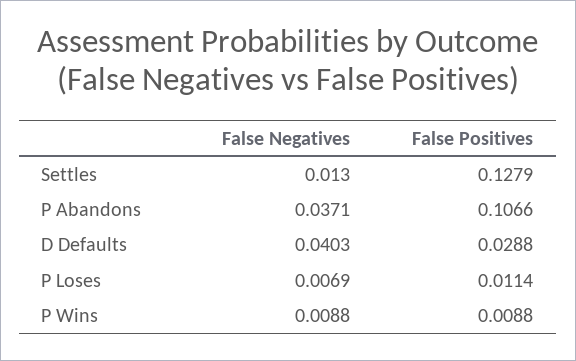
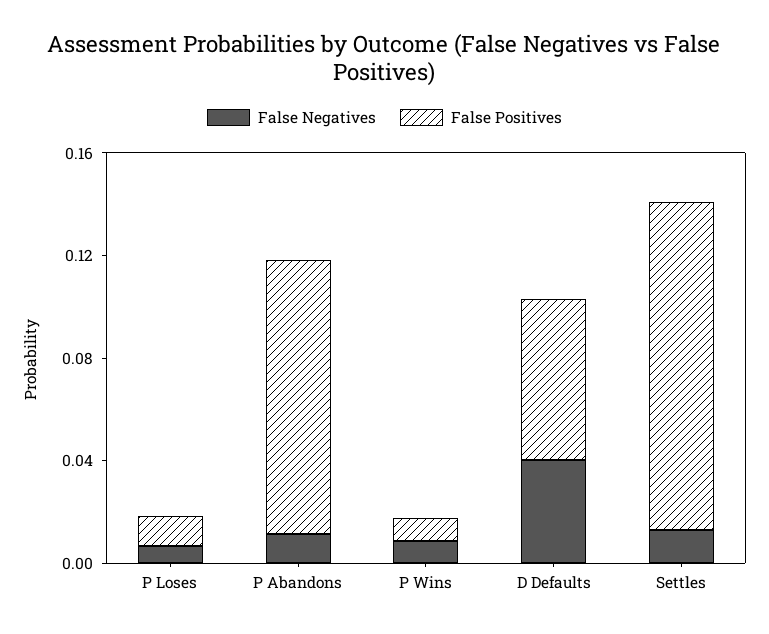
False Negatives, P Abandons: 0.0371 -> 0.01
False Positives, D Defaults: 0.0288 -> 0.06

